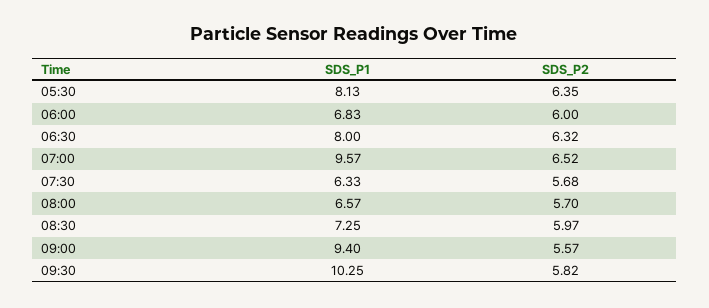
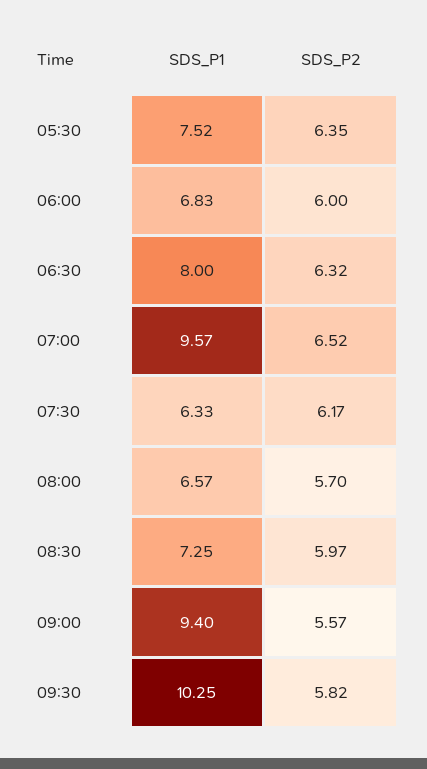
SDS_P1, 05:30: 8.13 -> 7.52
SDS_P2, 07:30: 5.68 -> 6.17

